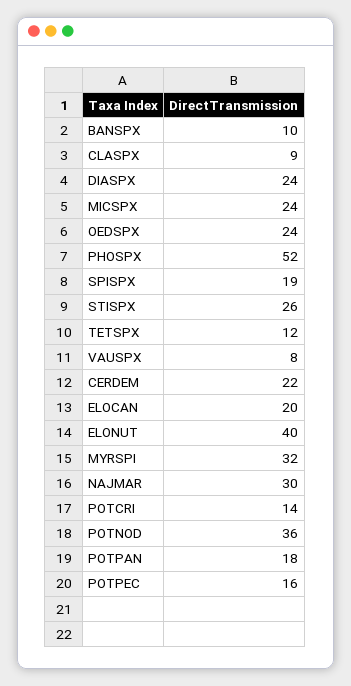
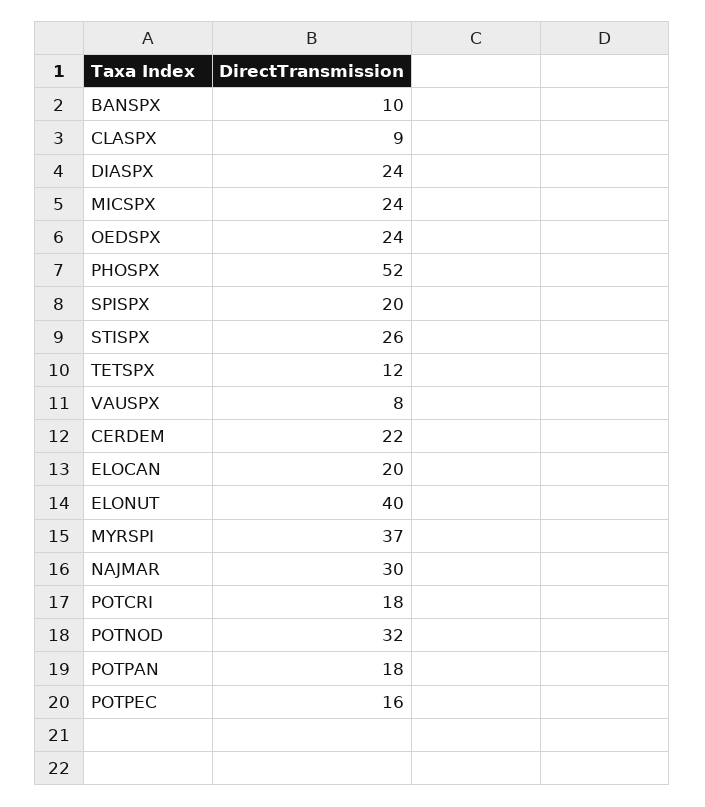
SPISPX: 19 -> 20
MYRSPI: 32 -> 37
POTCRI: 14 -> 18
POTNOD: 36 -> 32

